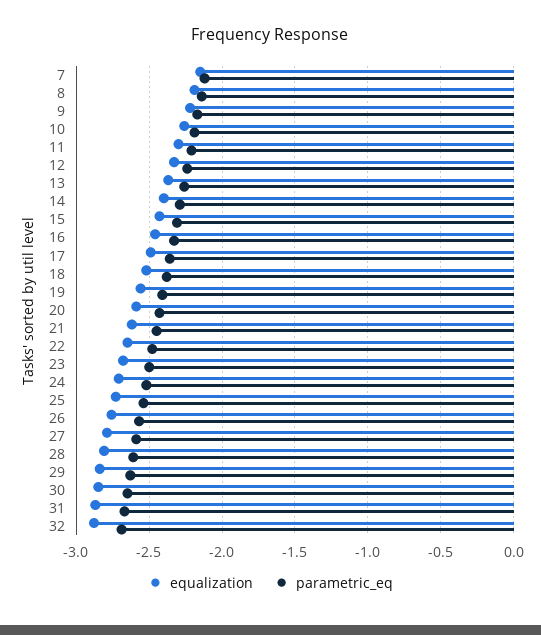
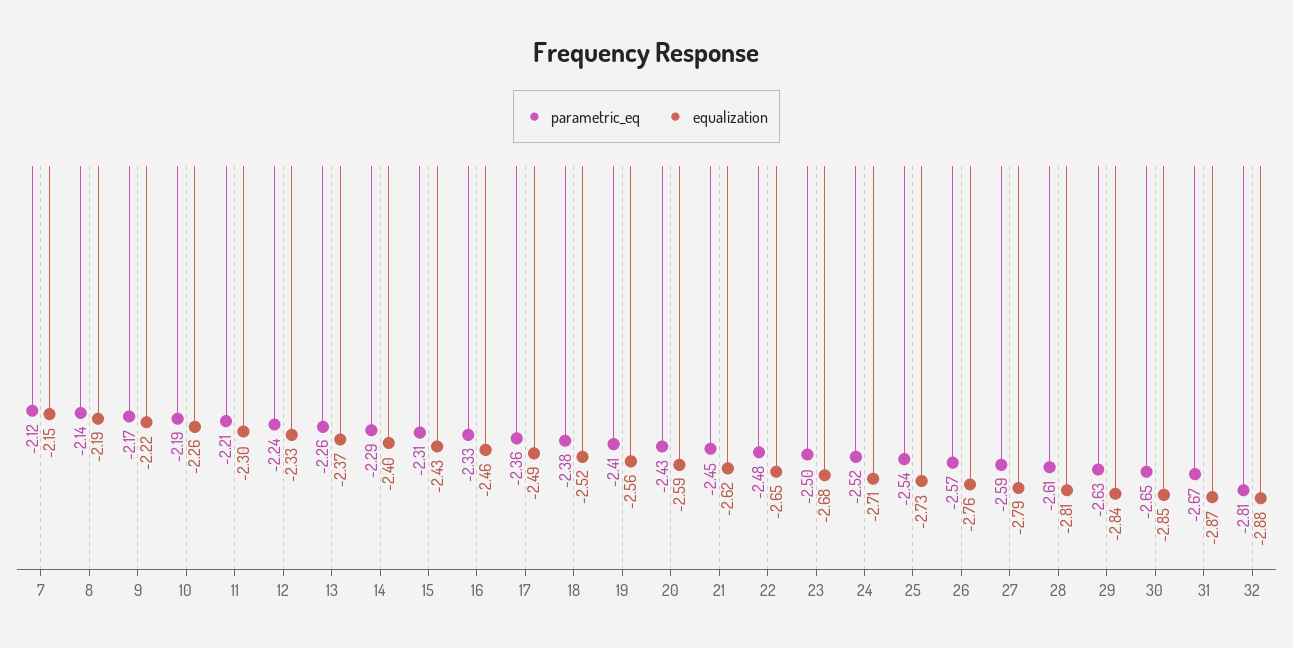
parametric_eq, 32: -2.7 -> -2.81

